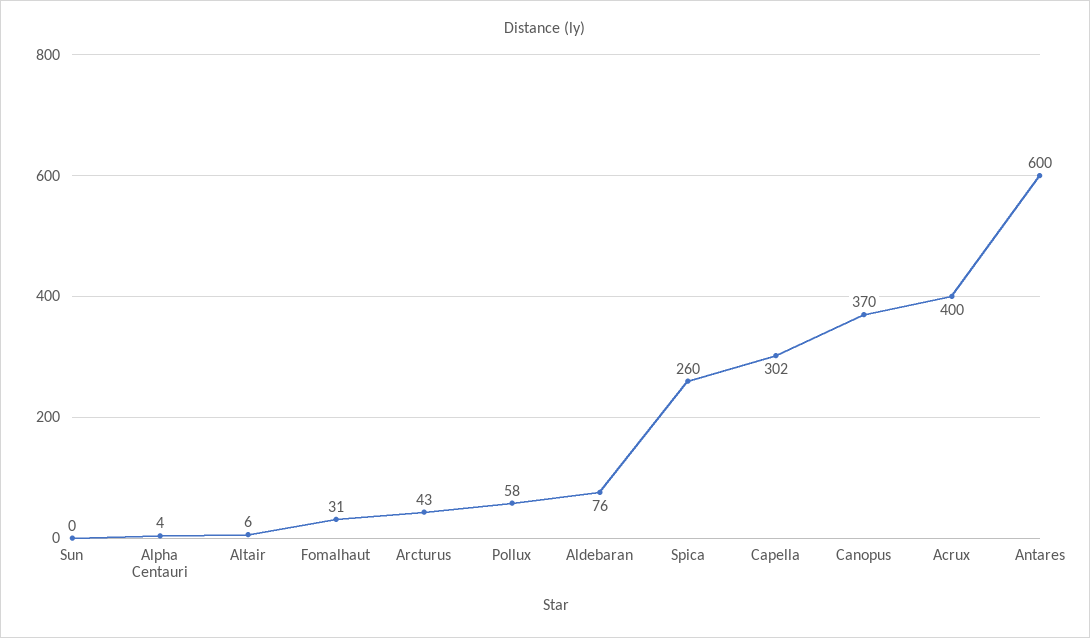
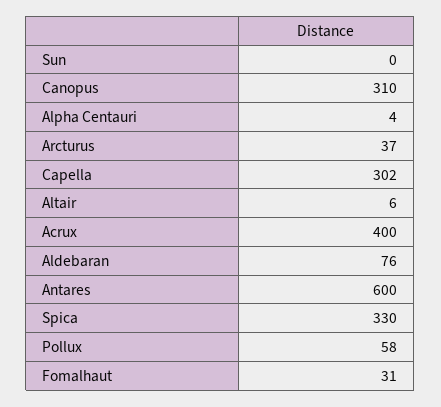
Arcturus: 43 -> 37
Spica: 260 -> 330
Canopus: 370 -> 310

